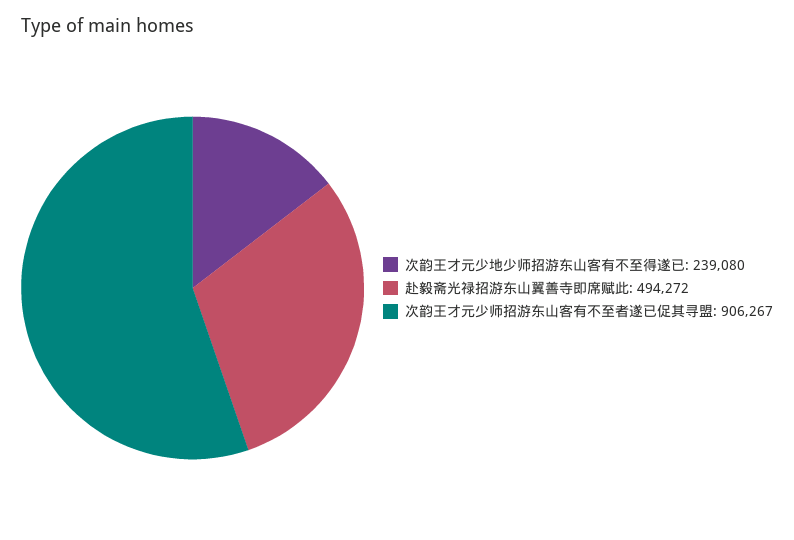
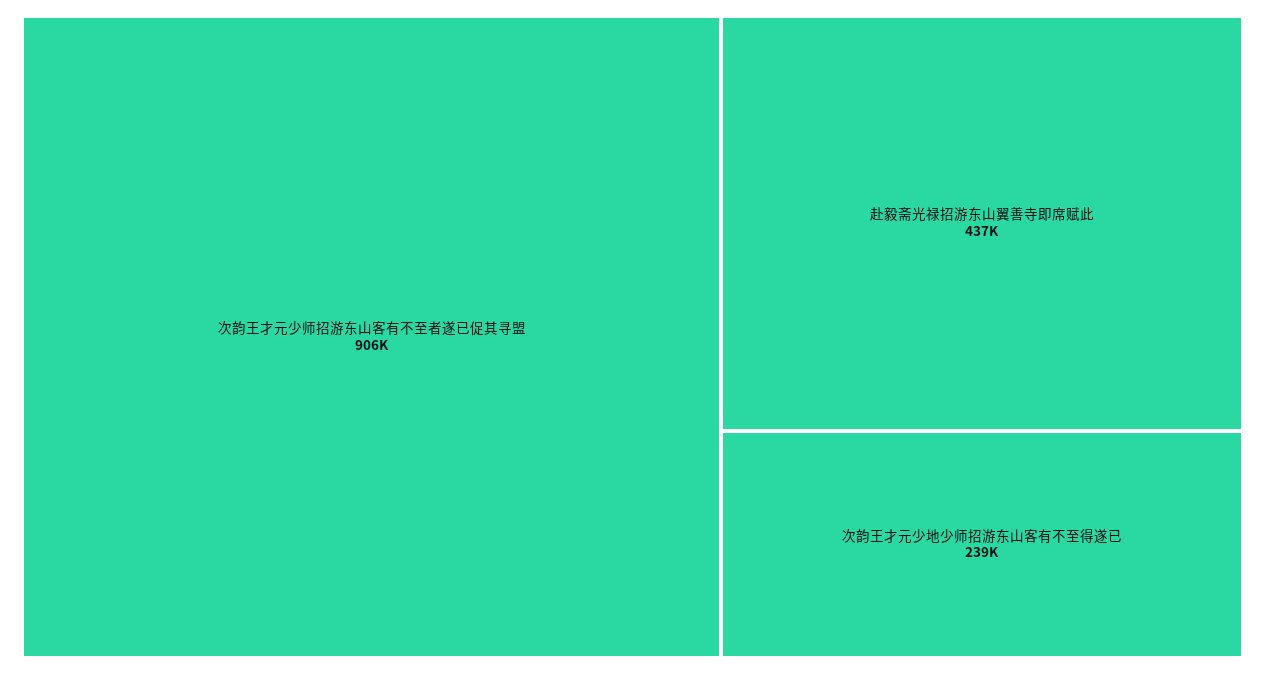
赴毅斋光禄招游东山翼善寺即席赋此: 494272 -> 437000

